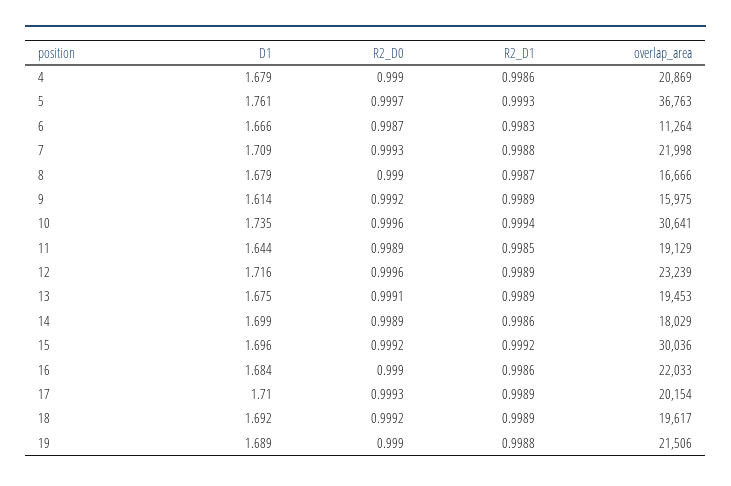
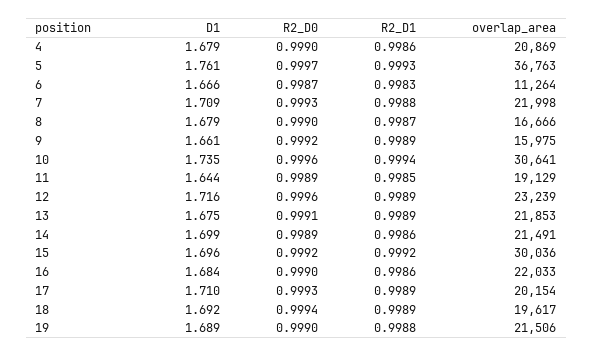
D1, 9: 1.614 -> 1.661
overlap_area, 13: 19453 -> 21853
overlap_area, 14: 18029 -> 21491
R2_D0, 18: 0.9992 -> 0.9994

